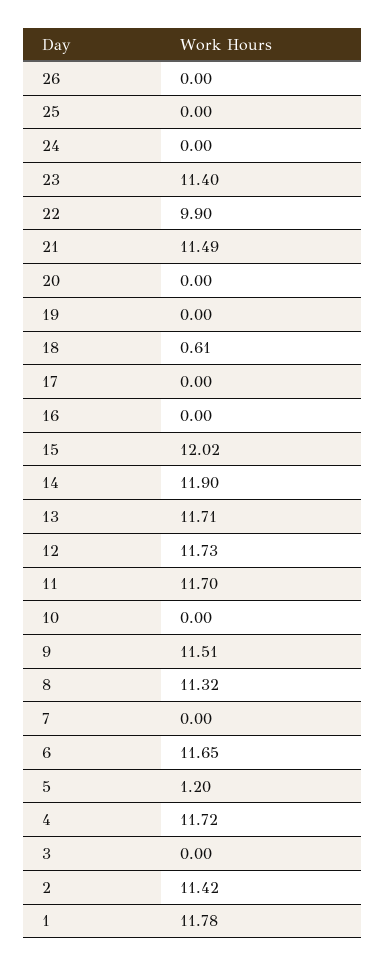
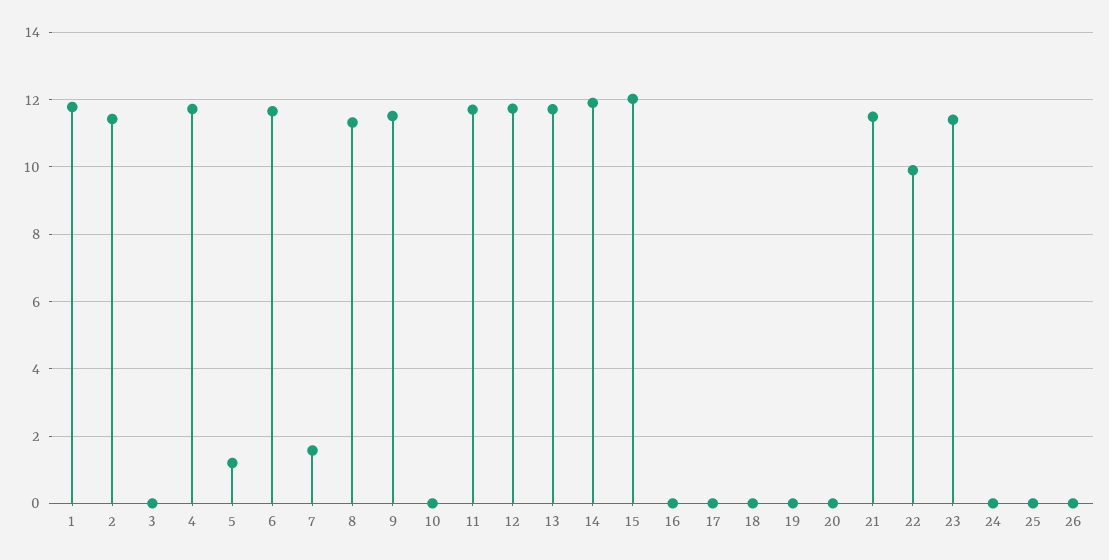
18: 0.61 -> 0
7: 0 -> 1.6

